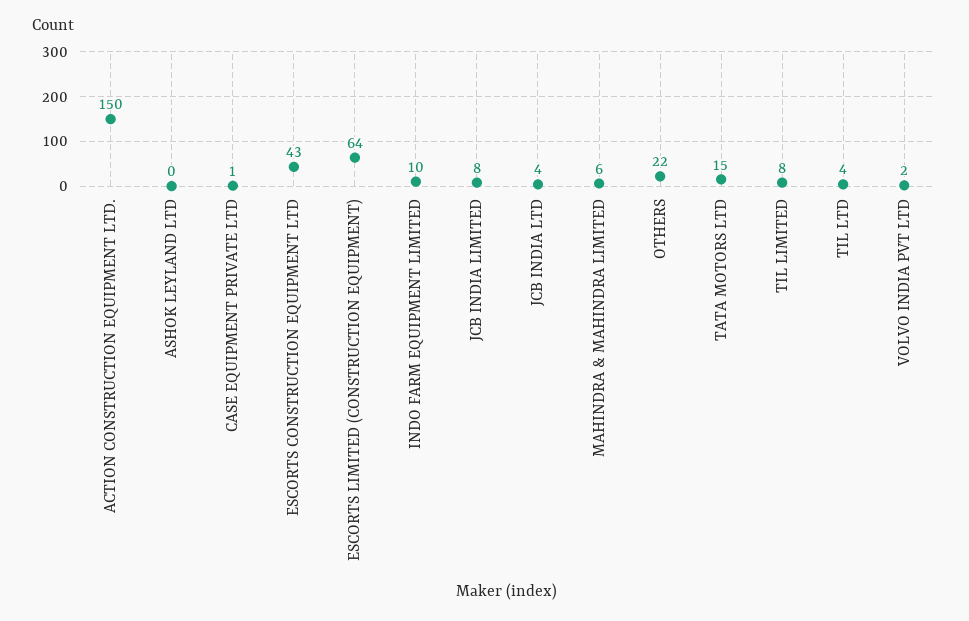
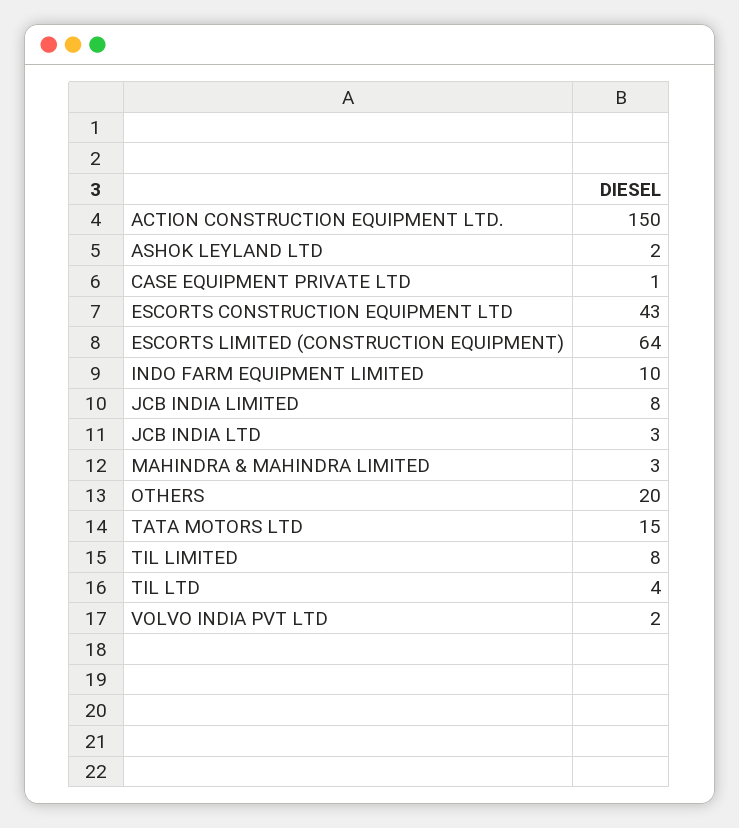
ASHOK LEYLAND LTD: 0 -> 2
JCB INDIA LTD: 4 -> 3
MAHINDRA & MAHINDRA LIMITED: 6 -> 3
OTHERS: 22 -> 20

